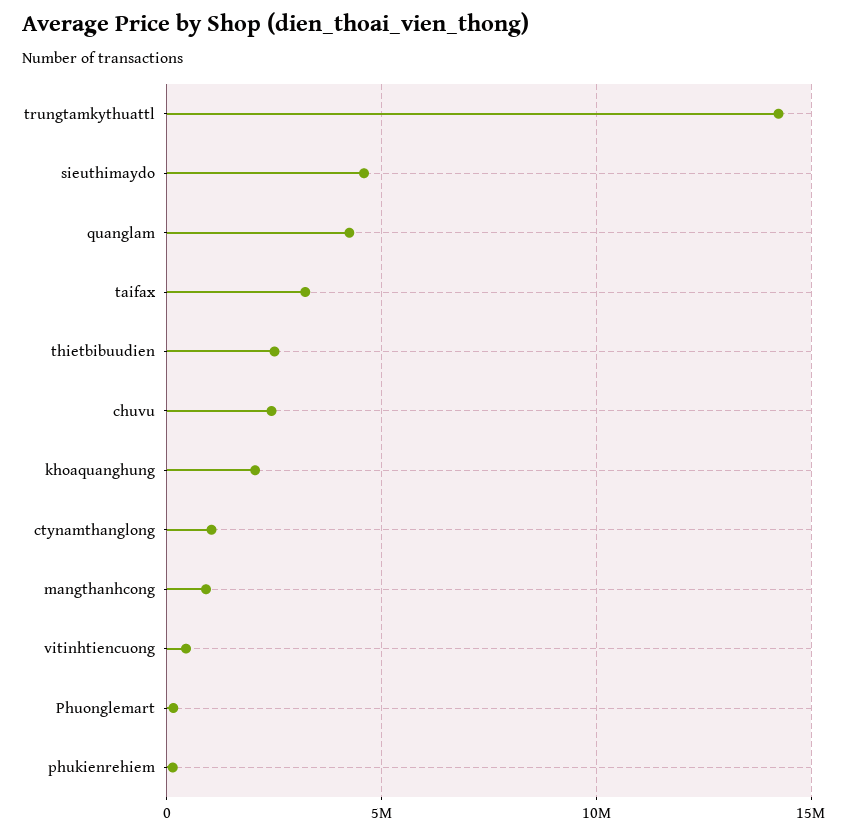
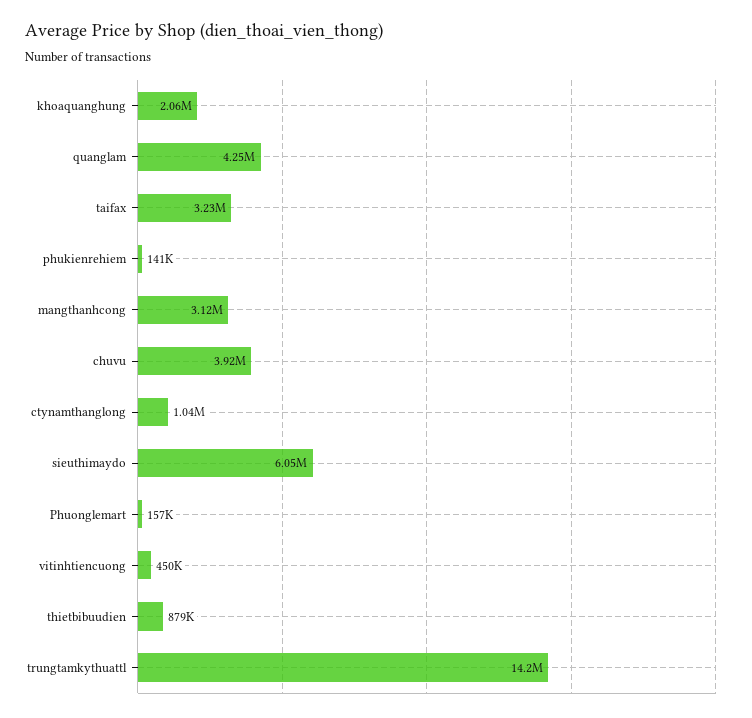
sieuthimaydo: 4500000 -> 6050000
thietbibuudien: 2500000 -> 879000
chuvu: 2500000 -> 3920000
mangthanhcong: 1000000 -> 3120000

